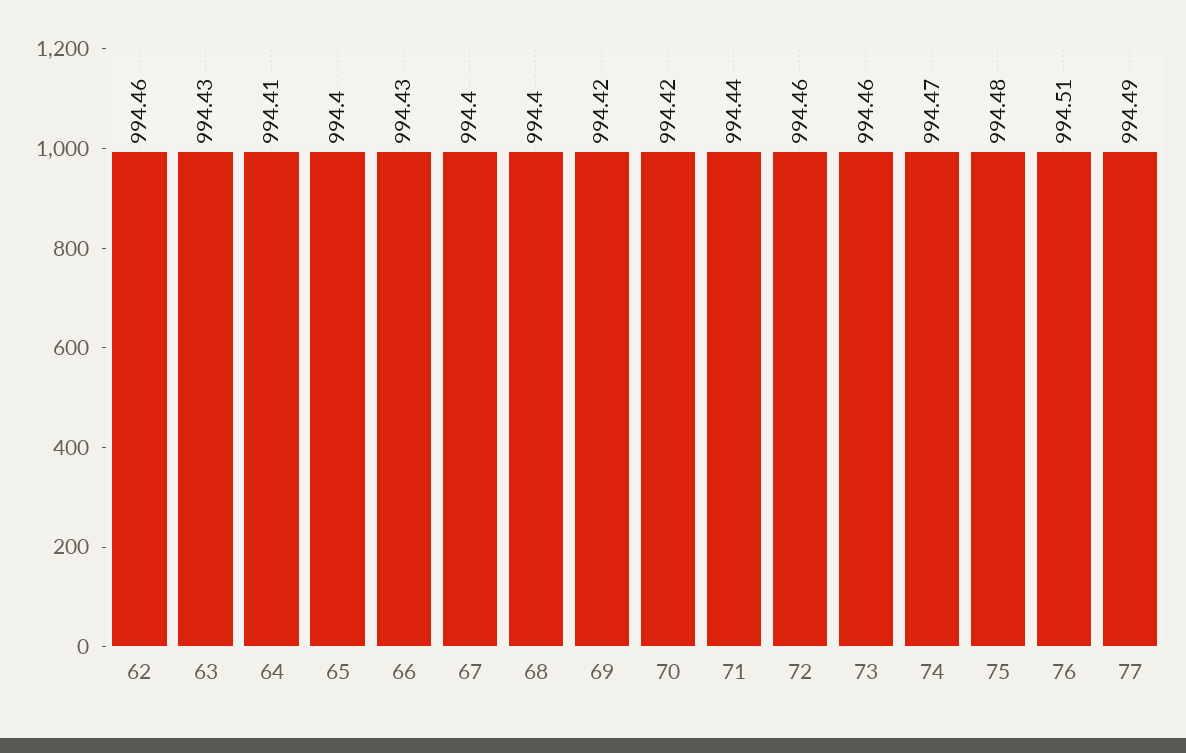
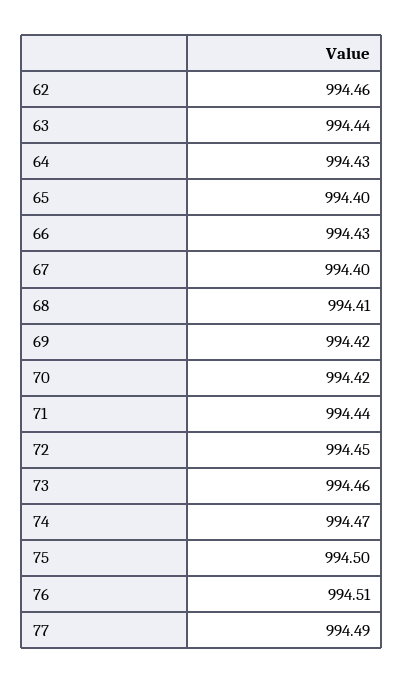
63: 994.43 -> 994.44
64: 994.41 -> 994.43
68: 994.4 -> 994.41
72: 994.46 -> 994.45
75: 994.48 -> 994.5

